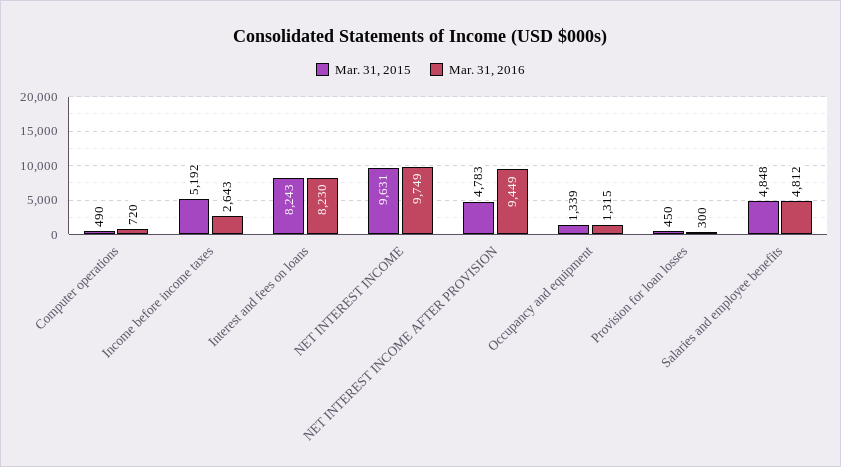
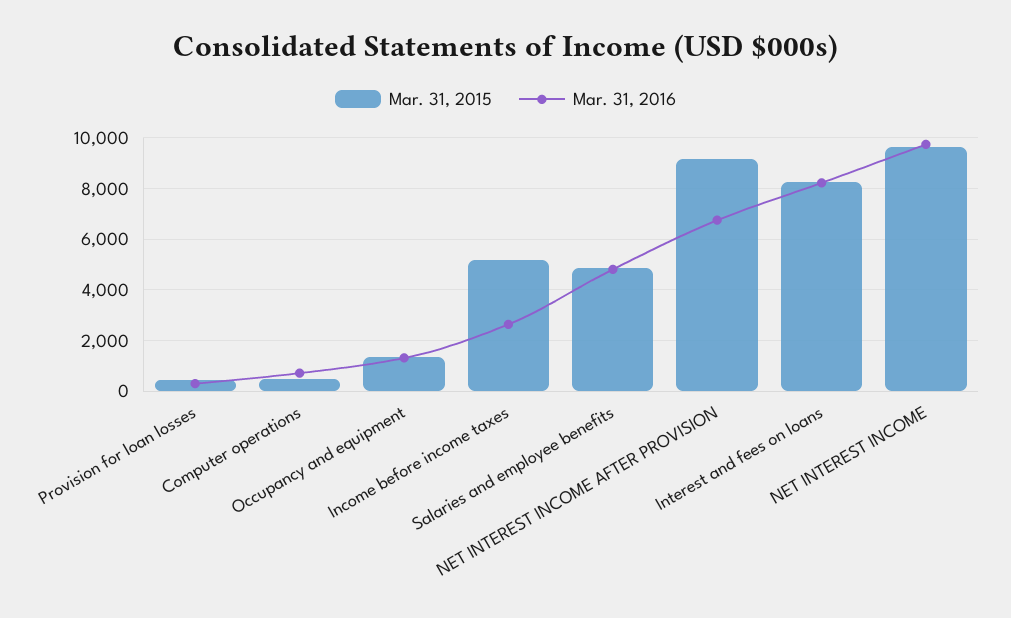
Mar. 31, 2015, NET INTEREST INCOME AFTER PROVISION: 4783 -> 9250
Mar. 31, 2016, NET INTEREST INCOME AFTER PROVISION: 9449 -> 6750

